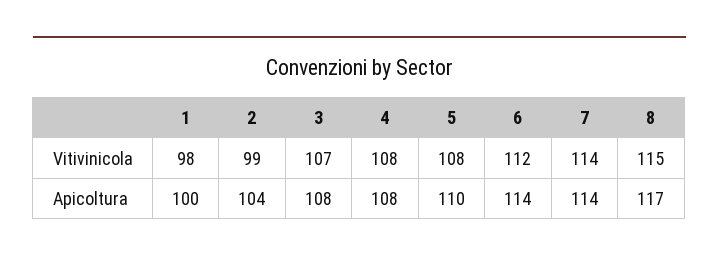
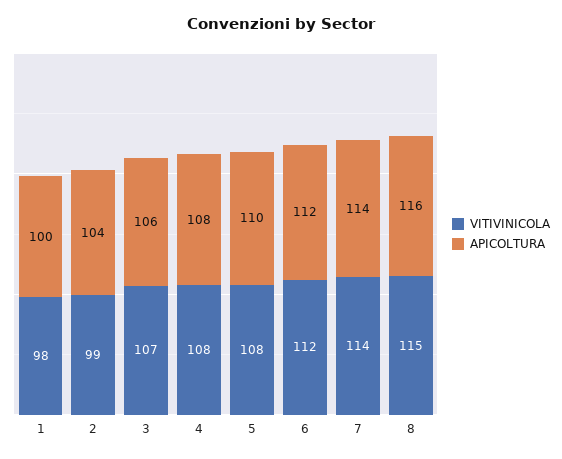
Apicoltura, 3: 108 -> 106
Apicoltura, 6: 114 -> 112
Apicoltura, 8: 117 -> 116

